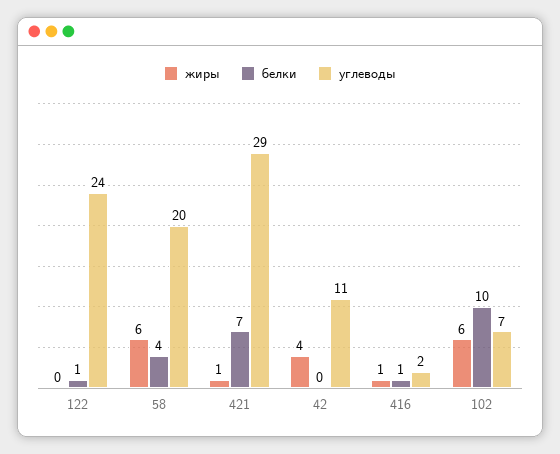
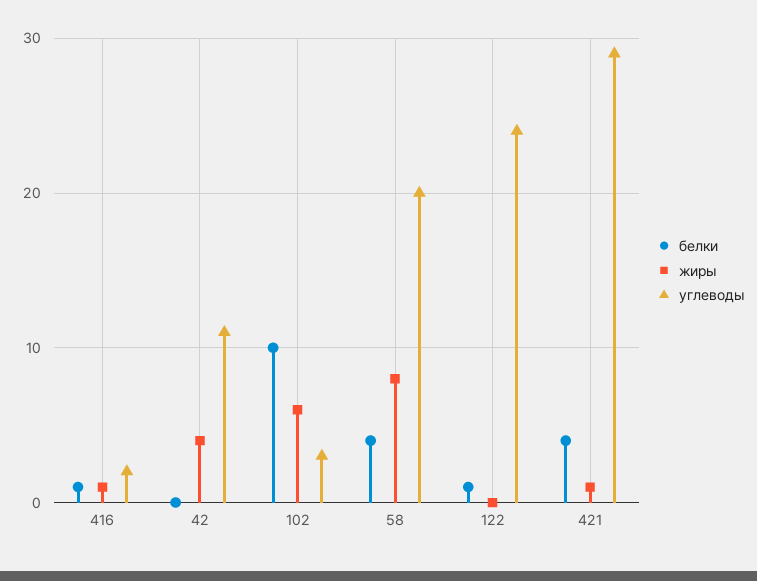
жиры, 58: 6 -> 8
белки, 421: 7 -> 4
углеводы, 102: 7 -> 3

